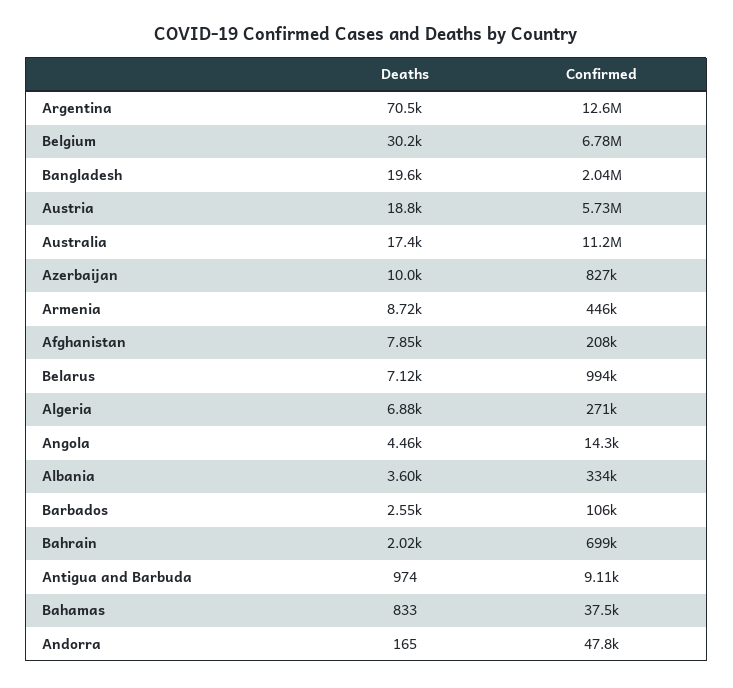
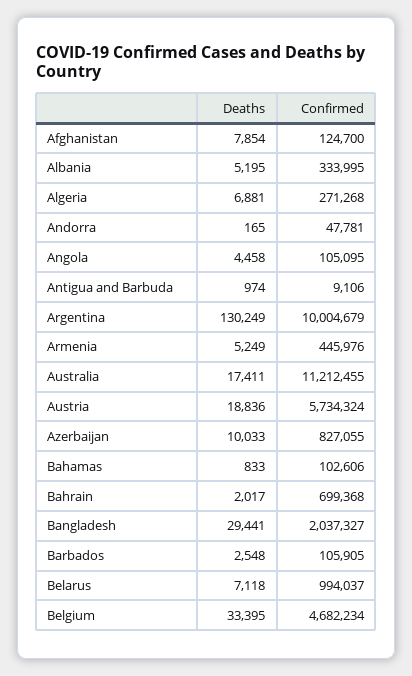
Deaths, Argentina: 70500 -> 130249
Confirmed, Argentina: 12600000 -> 10004679
Deaths, Belgium: 30200 -> 33395
Confirmed, Belgium: 6780000 -> 4682234
Deaths, Bangladesh: 19600 -> 29441
Deaths, Armenia: 8720 -> 5249
Confirmed, Afghanistan: 208000 -> 124700
Confirmed, Angola: 14300 -> 105095
Deaths, Albania: 3600 -> 5195
Confirmed, Bahamas: 37500 -> 102606

